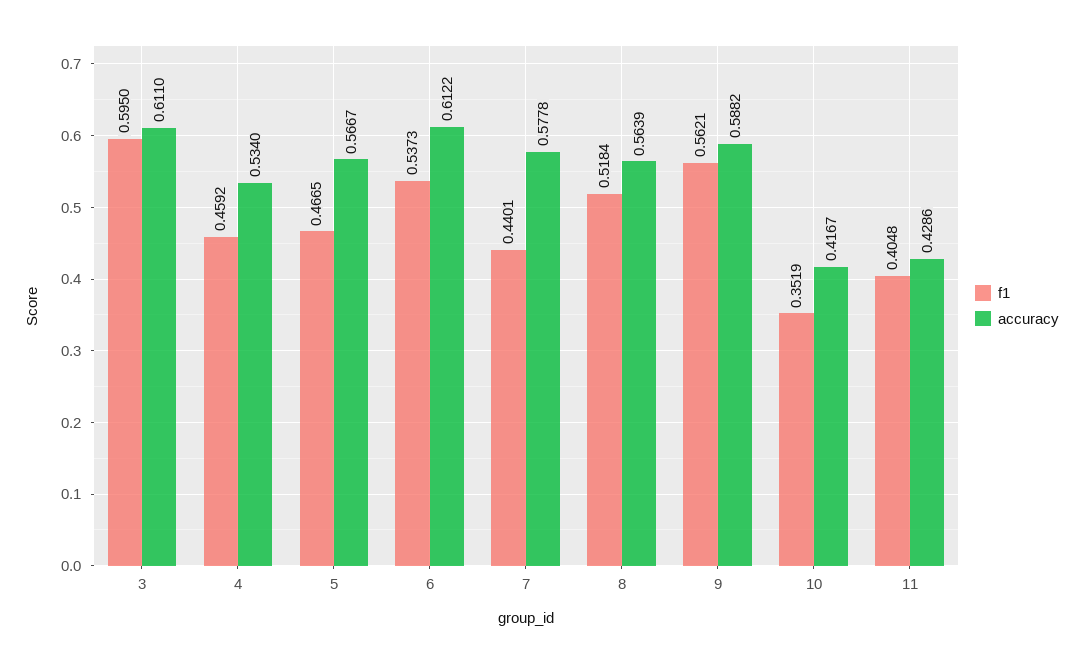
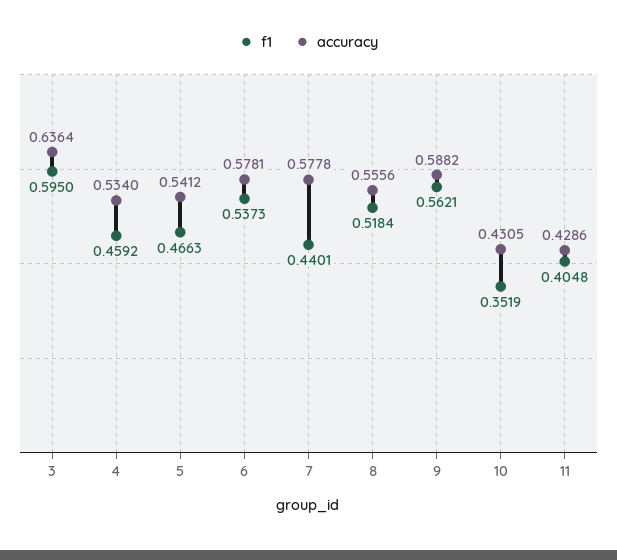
accuracy, 3: 0.611 -> 0.6364
f1, 5: 0.4665 -> 0.4663
accuracy, 5: 0.5667 -> 0.5412
accuracy, 6: 0.6122 -> 0.5781
accuracy, 8: 0.5639 -> 0.5556
accuracy, 10: 0.4167 -> 0.4305

